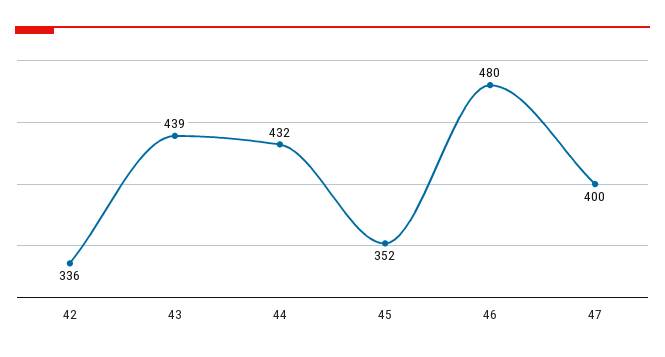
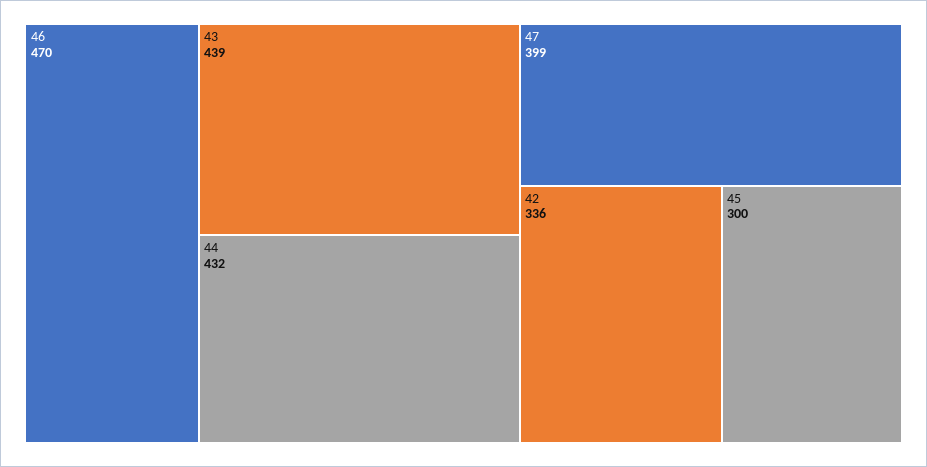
45: 352 -> 300
46: 480 -> 470
47: 400 -> 399

